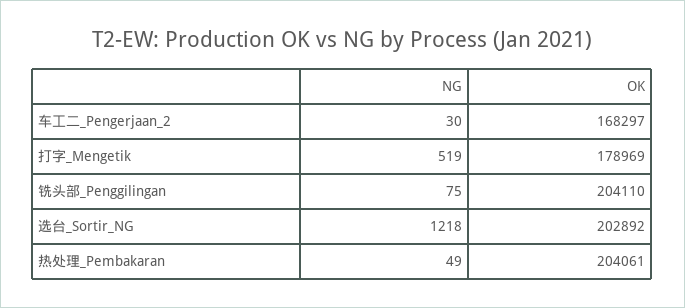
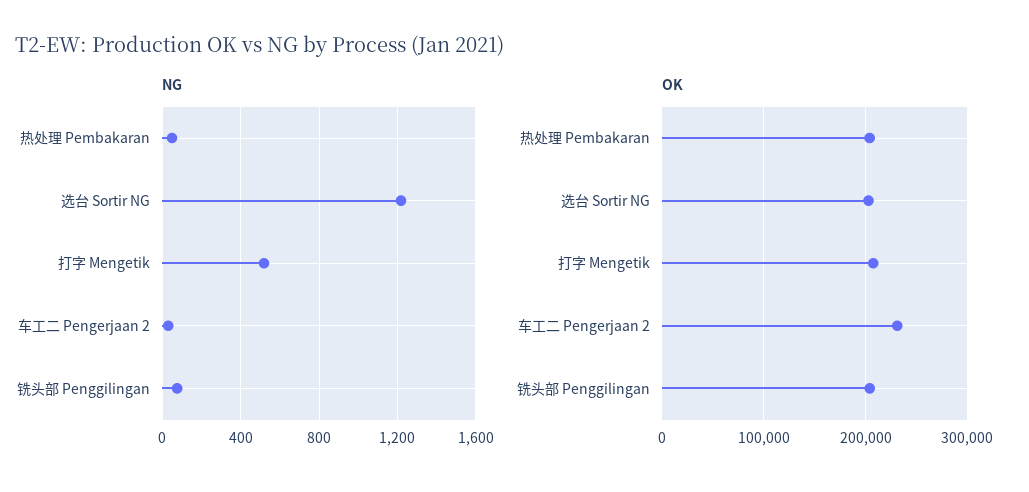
OK, 车工二_Pengerjaan_2: 168297 -> 230000
OK, 打字_Mengetik: 178969 -> 210000

